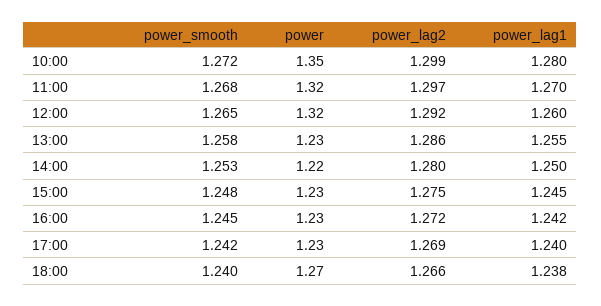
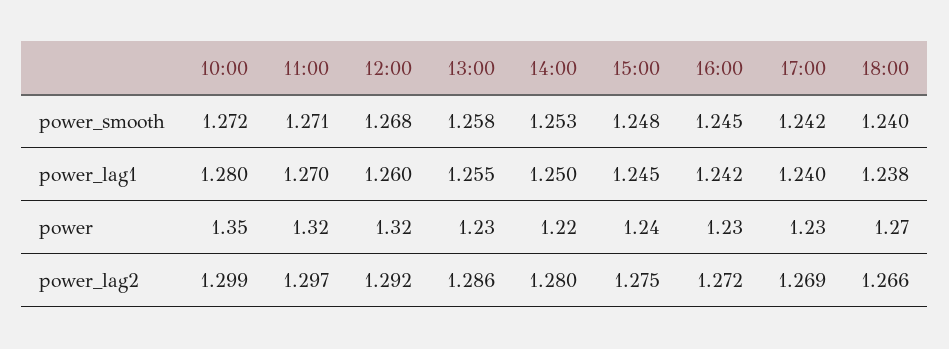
power_smooth, 11:00: 1.268 -> 1.271
power_smooth, 12:00: 1.265 -> 1.268
power, 15:00: 1.23 -> 1.24

